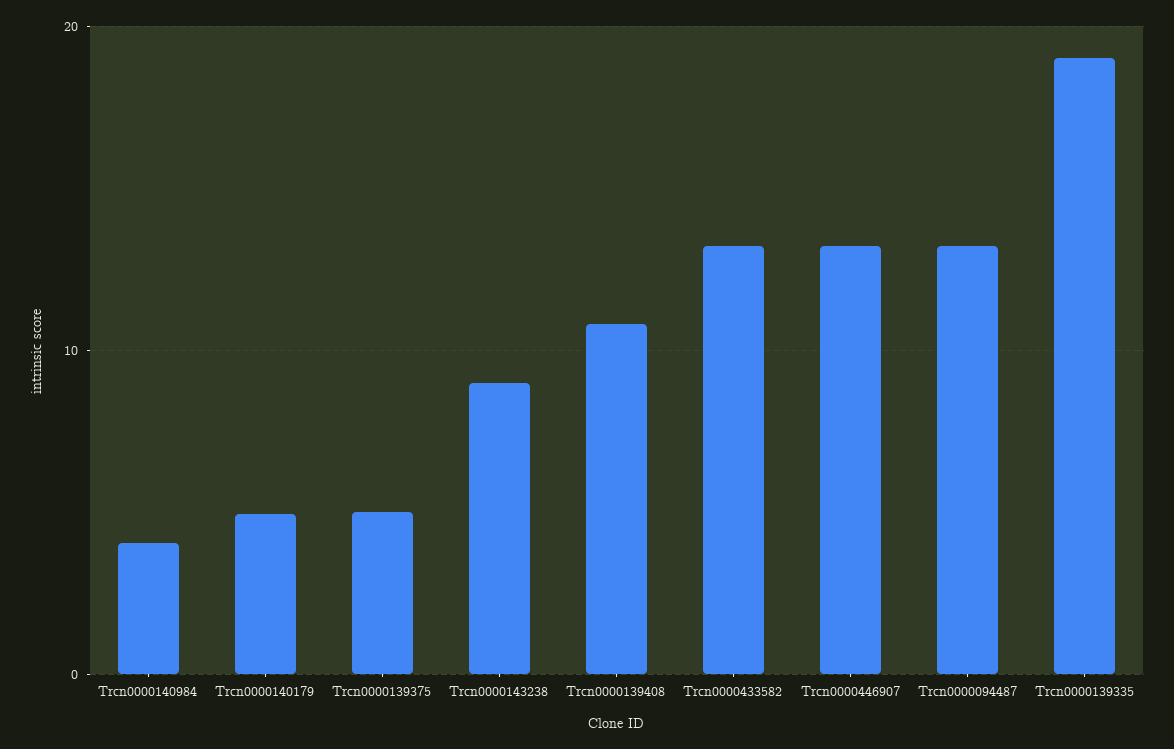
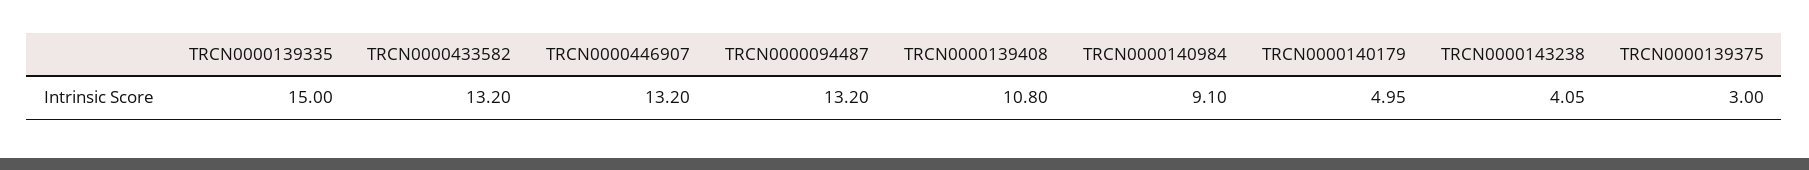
Trcn0000140984: 4 -> 9.1
Trcn0000139375: 5 -> 3
Trcn0000143238: 9 -> 4.05
Trcn0000139335: 19 -> 15

